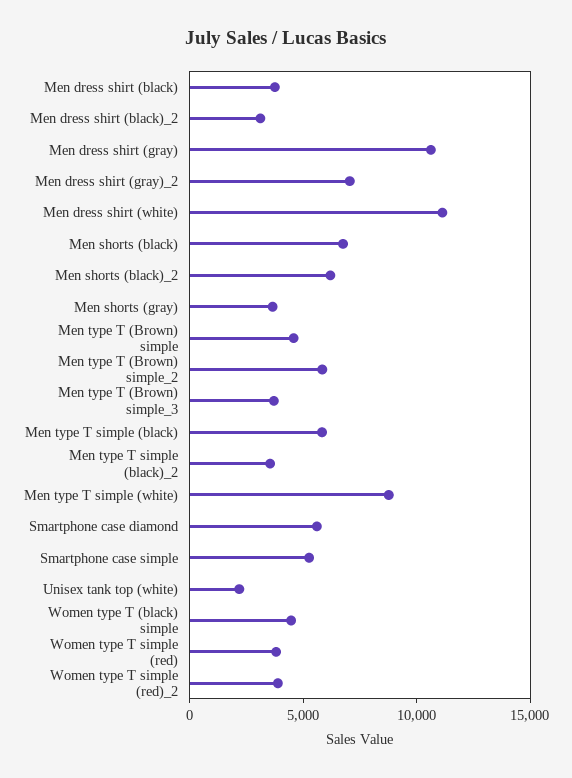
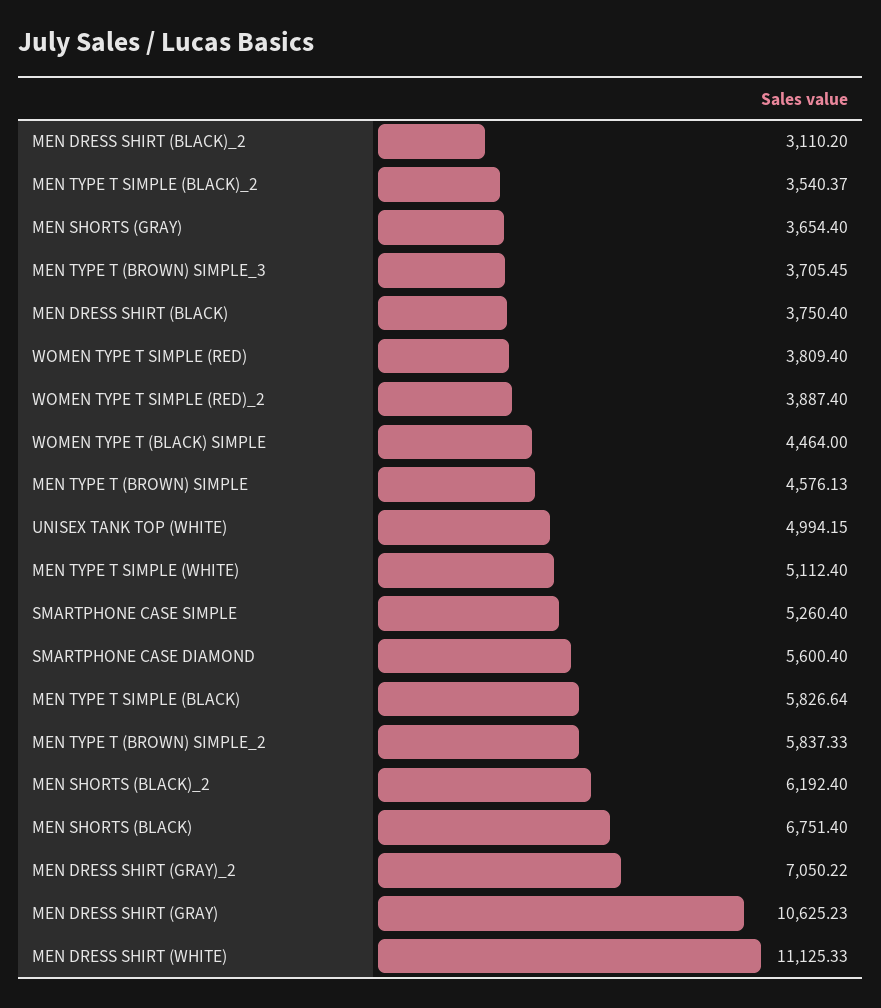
Men type T simple (white): 9000 -> 5112.4
Unisex tank top (white): 2000 -> 4994.15

